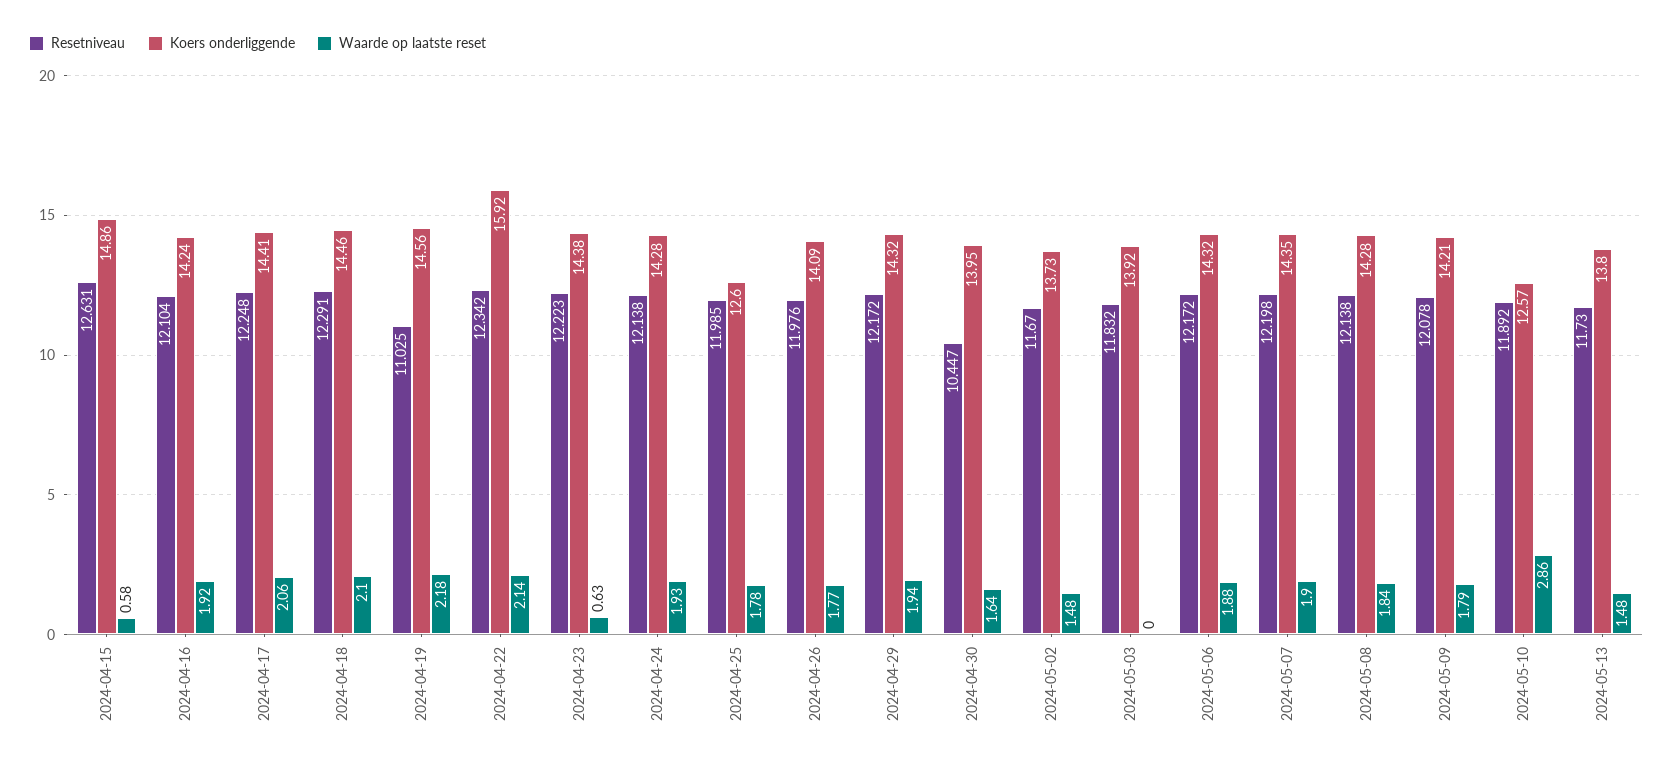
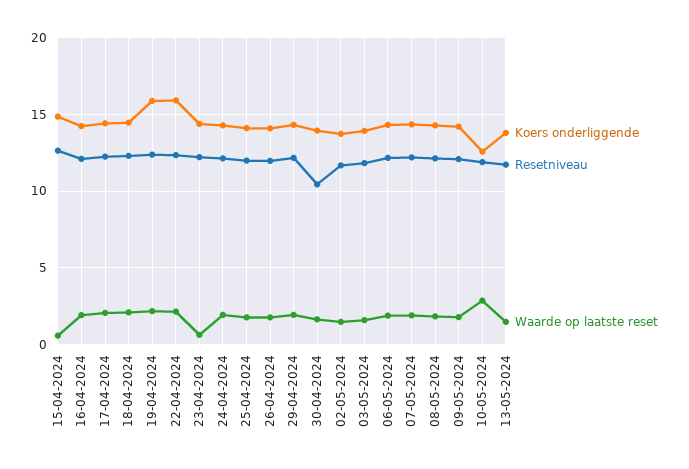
Resetniveau, 2024-04-19: 11.025 -> 12.5
Koers onderliggende, 2024-04-19: 14.56 -> 16
Koers onderliggende, 2024-04-25: 12.6 -> 14
Waarde op laatste reset, 2024-05-03: 0 -> 1.5

